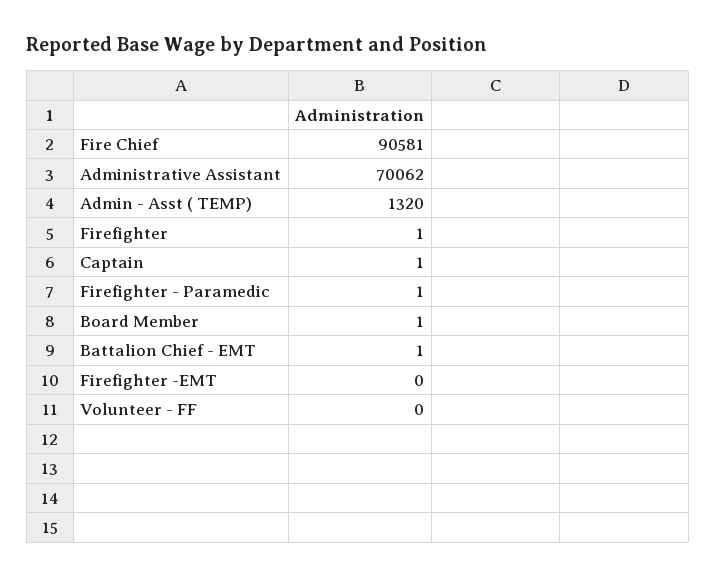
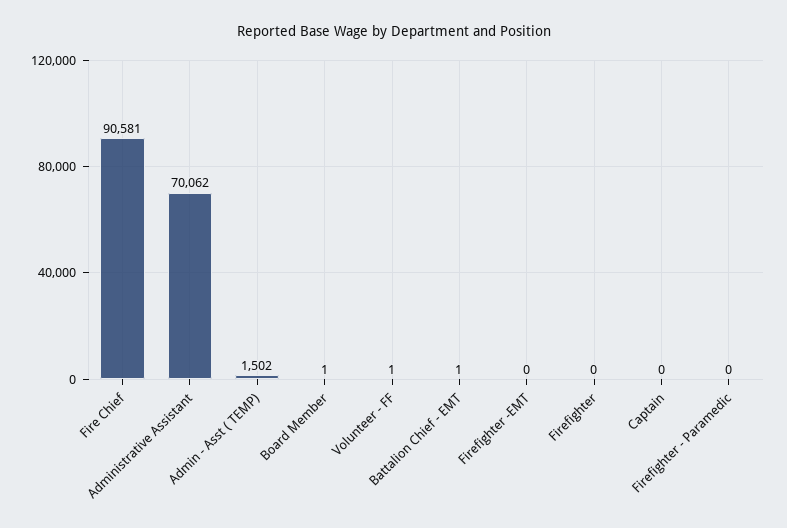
Admin - Asst ( TEMP): 1320 -> 1502
Firefighter: 1 -> 0
Captain: 1 -> 0
Firefighter - Paramedic: 1 -> 0
Volunteer - FF: 0 -> 1

